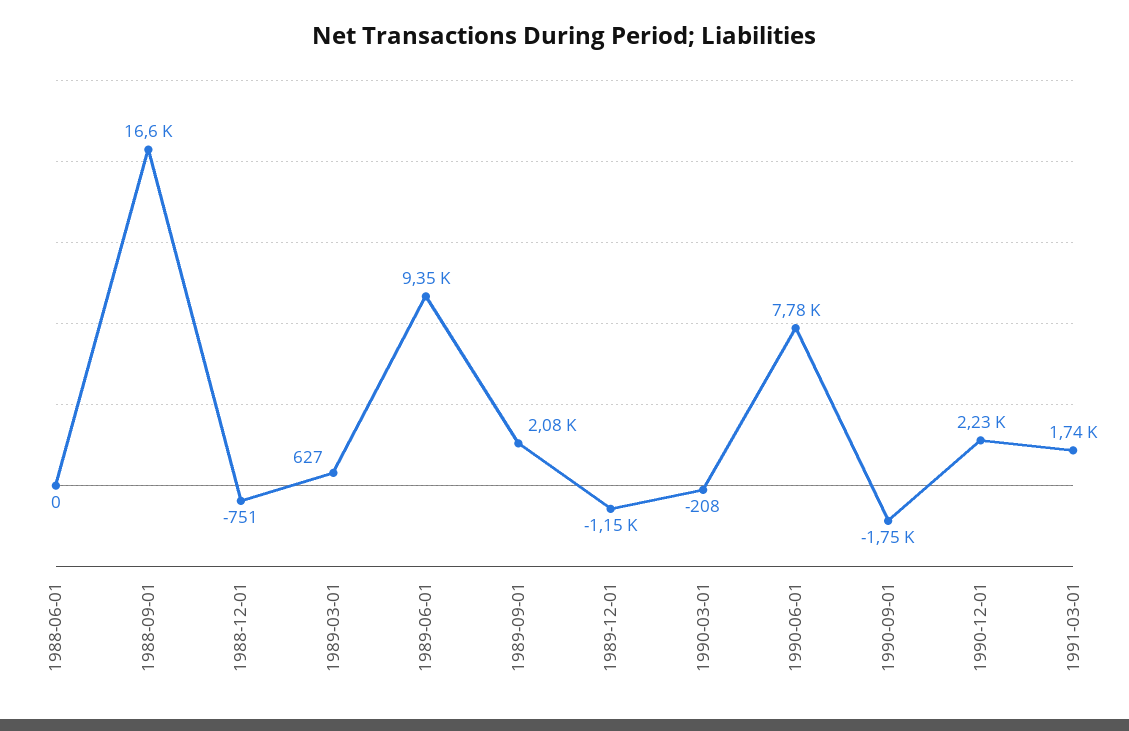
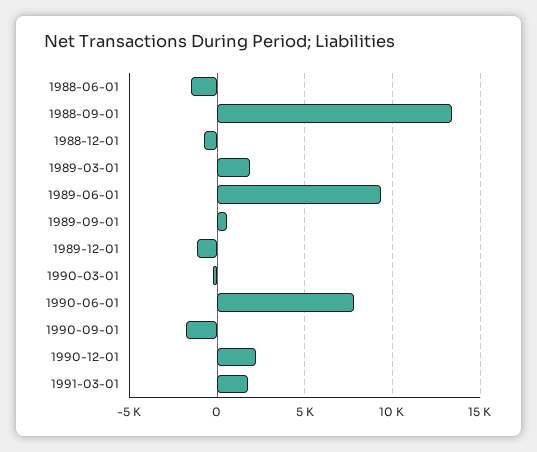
1988-06-01: 0 -> -1500
1988-09-01: 16600 -> 13500
1989-03-01: 627 -> 2000
1989-09-01: 2080 -> 500

